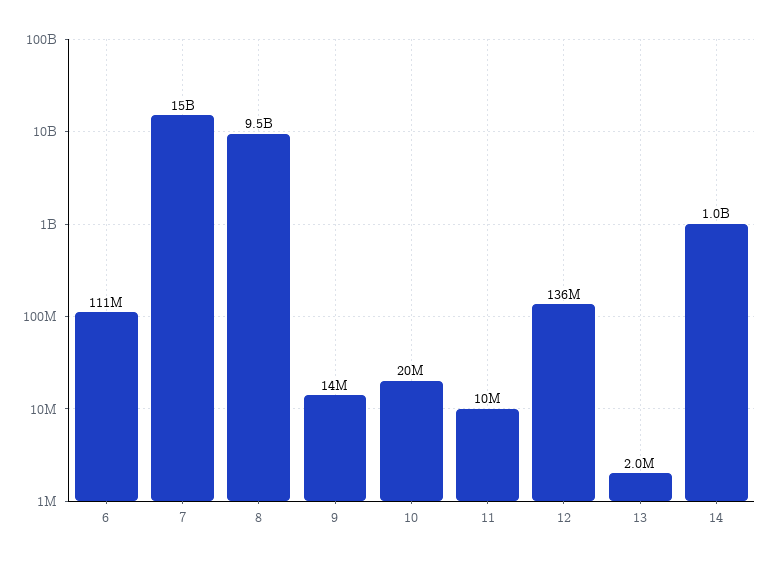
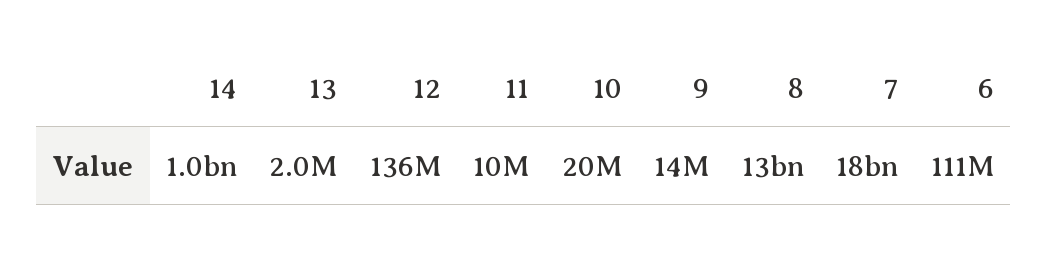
7: 15000000000 -> 18000000000
8: 9500000000 -> 13000000000

